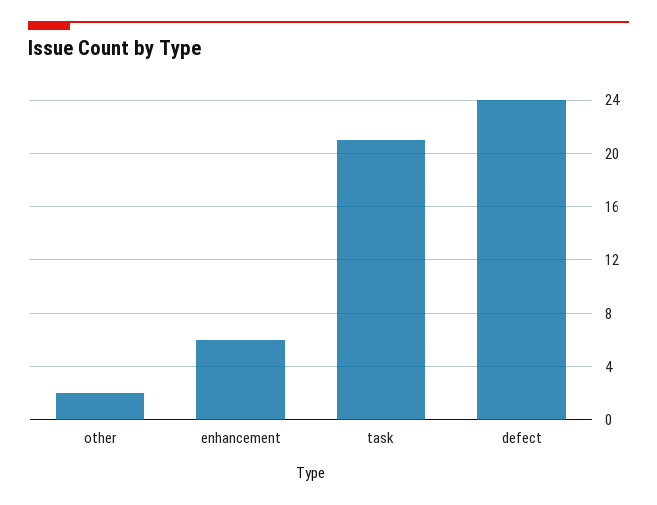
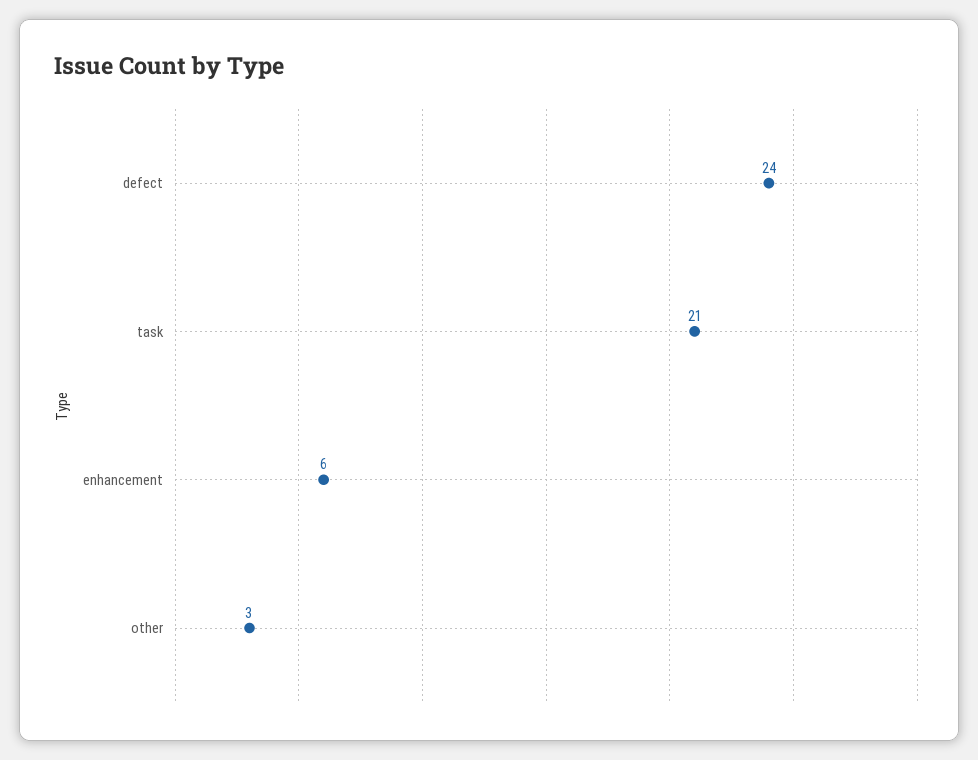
other: 2 -> 3

